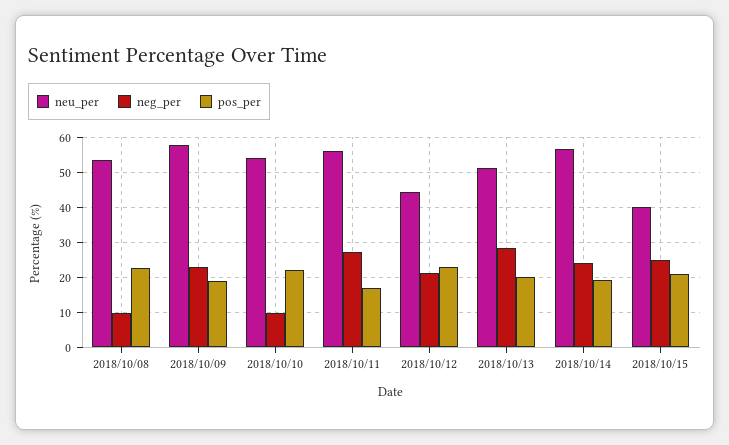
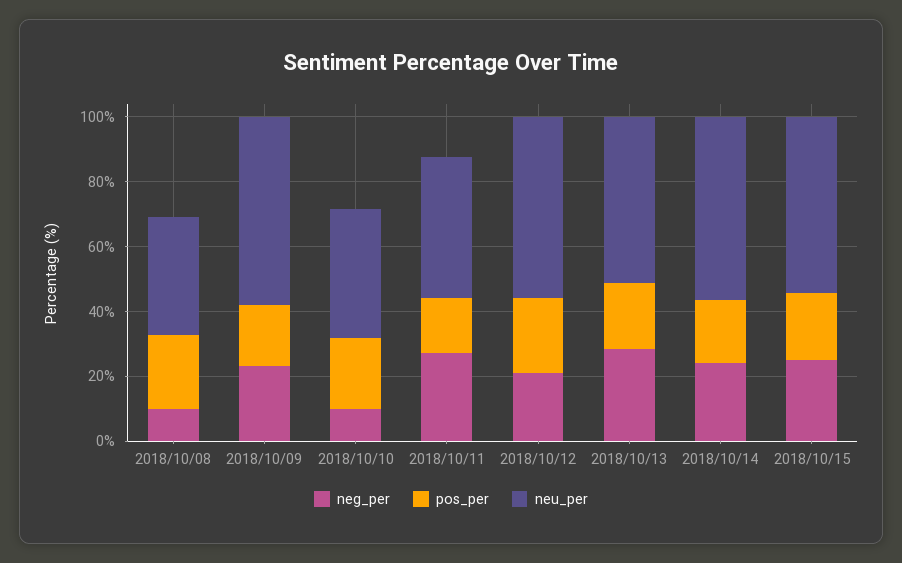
neu_per, 2018/10/08: 54 -> 35
neu_per, 2018/10/10: 54 -> 40
neu_per, 2018/10/11: 56 -> 45
neu_per, 2018/10/12: 44 -> 55
neu_per, 2018/10/15: 40 -> 55

